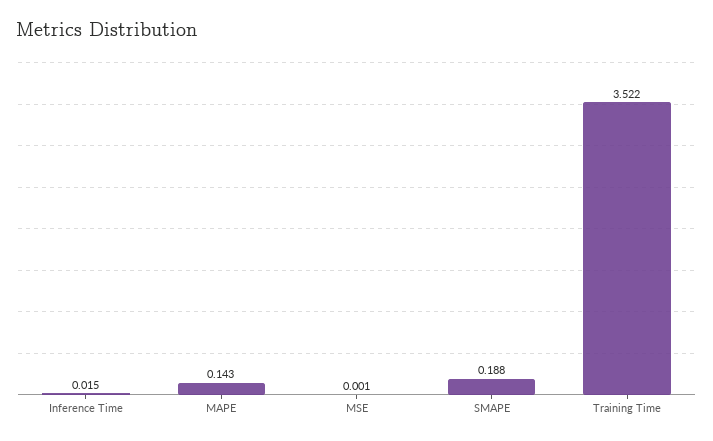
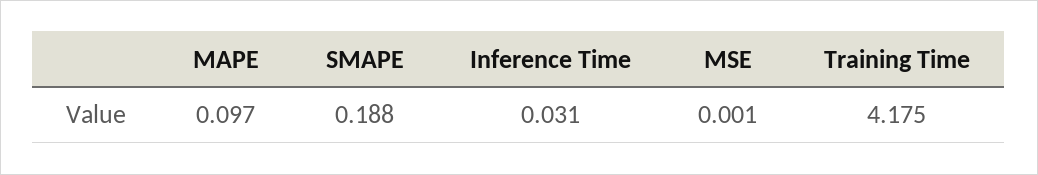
Inference Time: 0.015 -> 0.031
MAPE: 0.143 -> 0.097
Training Time: 3.522 -> 4.175

